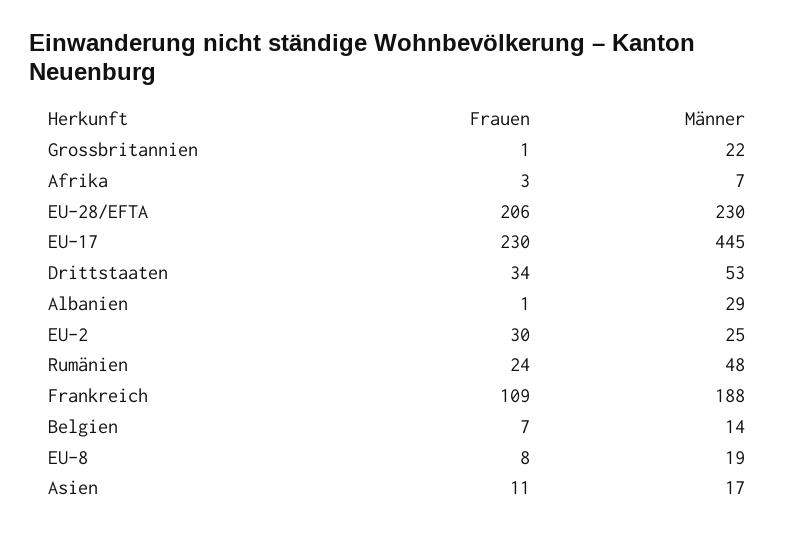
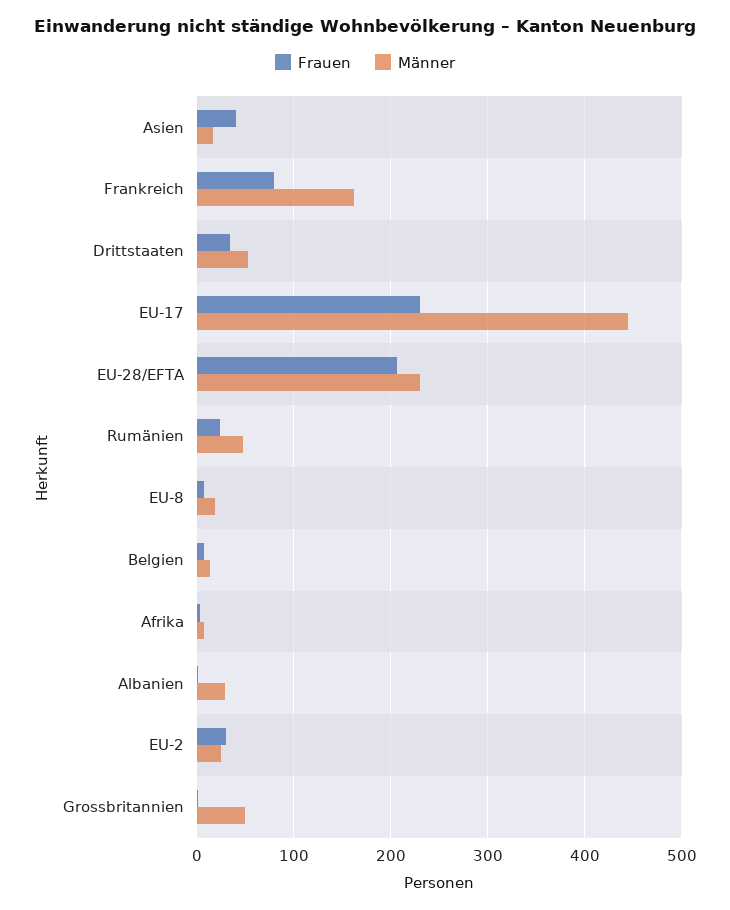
Männer, Grossbritannien: 22 -> 50
Frauen, Frankreich: 109 -> 80
Männer, Frankreich: 188 -> 160
Frauen, Asien: 11 -> 40

